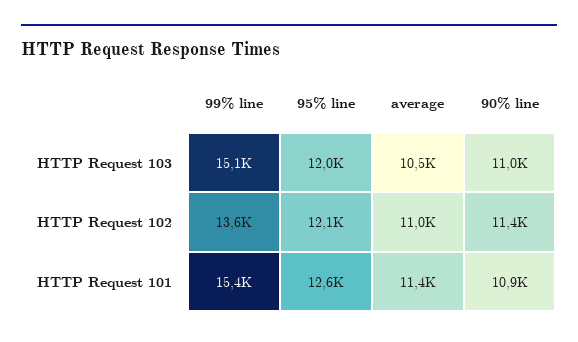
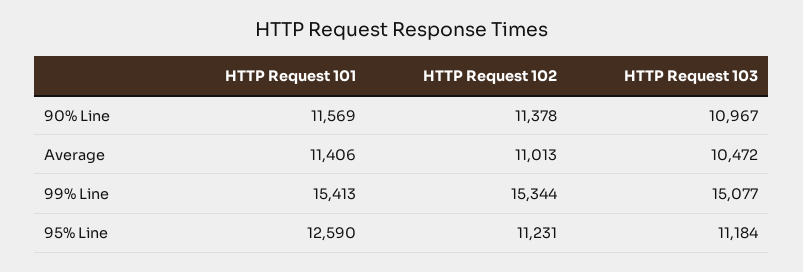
95% line, HTTP Request 103: 12000 -> 11184
99% line, HTTP Request 102: 13600 -> 15344
95% line, HTTP Request 102: 12100 -> 11231
90% line, HTTP Request 101: 10900 -> 11569

